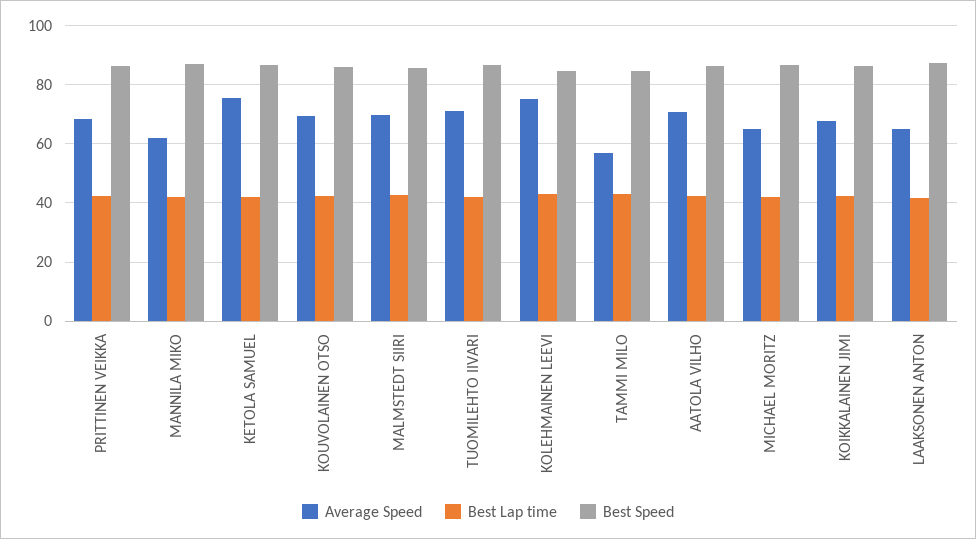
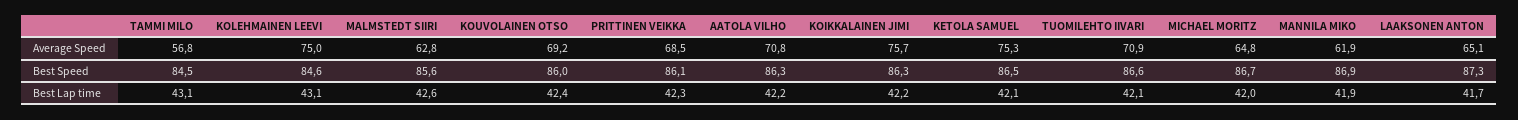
Average Speed, MALMSTEDT SIIRI: 70 -> 62.8
Average Speed, KOIKKALAINEN JIMI: 67.5 -> 75.7

